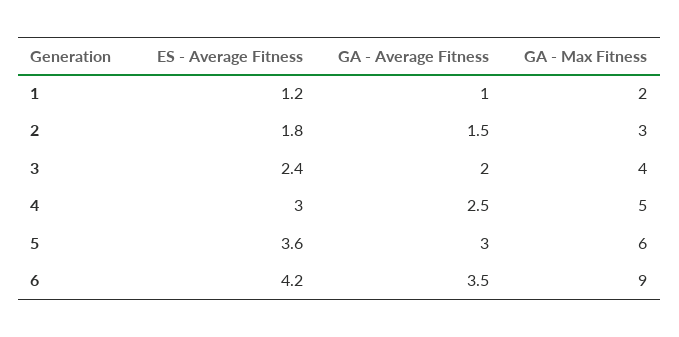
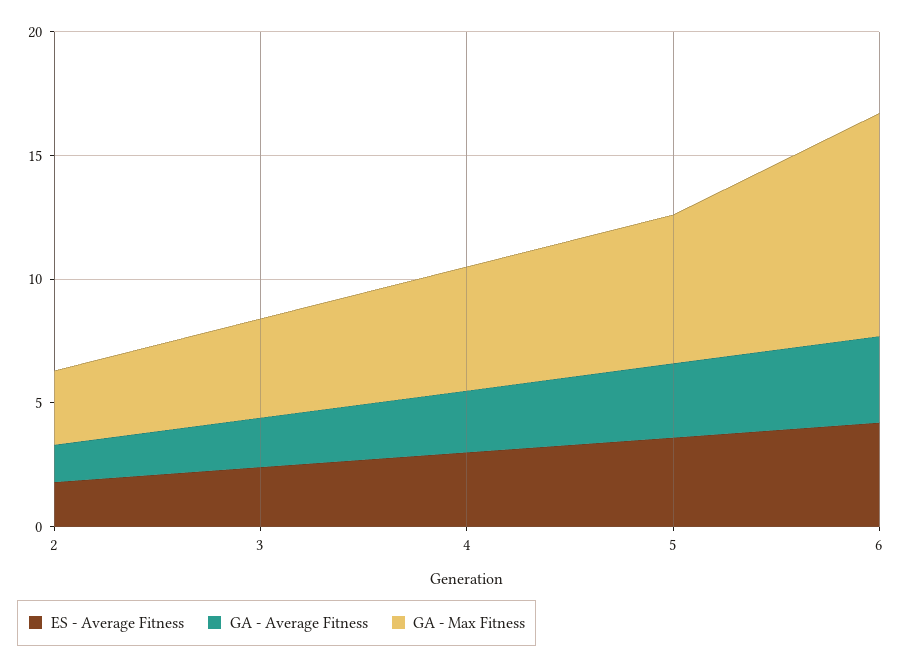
ES - Average Fitness, 1: 1.2 -> none
GA - Average Fitness, 1: 1 -> none
GA - Max Fitness, 1: 2 -> none

